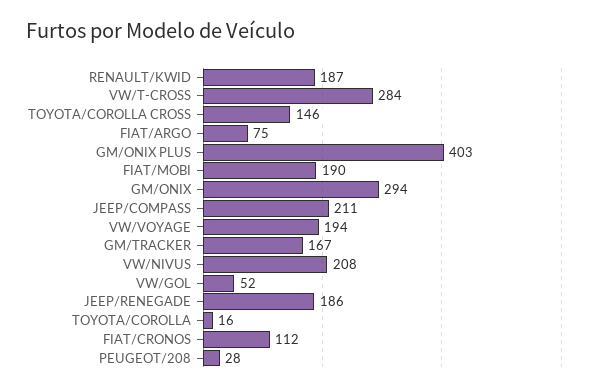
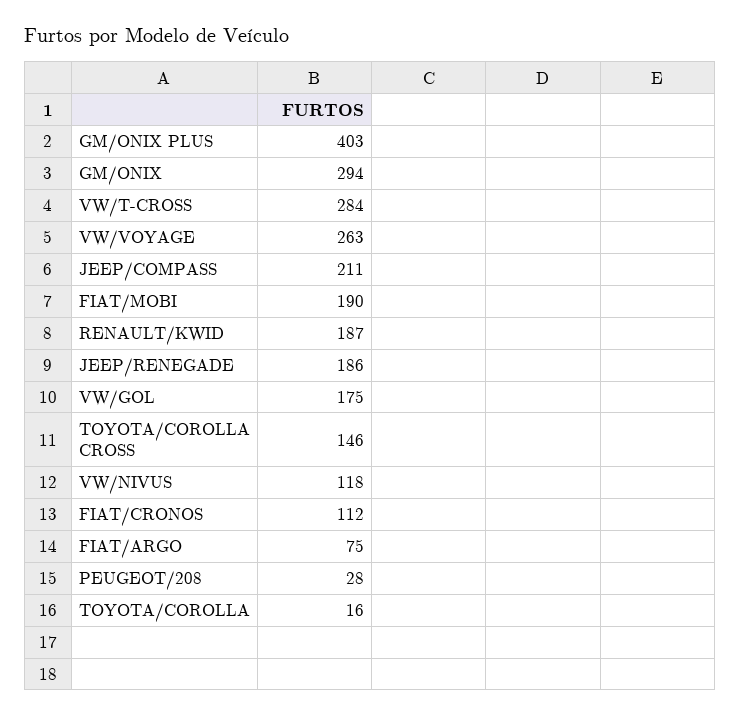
VW/VOYAGE: 194 -> 263
GM/TRACKER: 167 -> none
VW/NIVUS: 208 -> 118
VW/GOL: 52 -> 175

